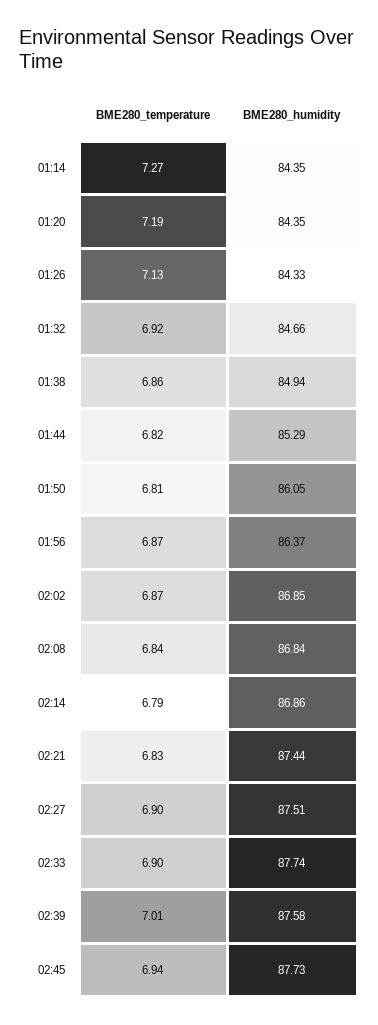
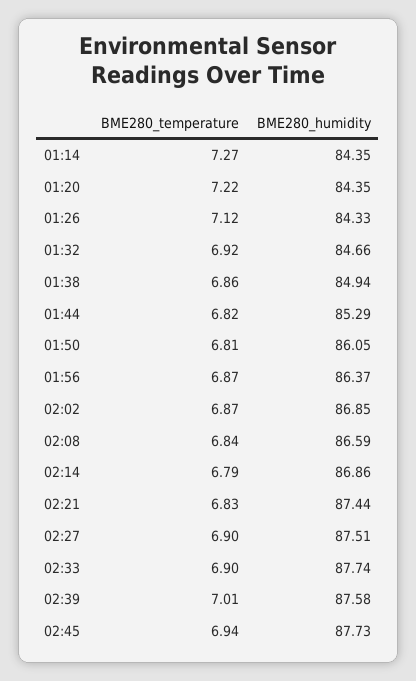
BME280_temperature, 01:20: 7.19 -> 7.22
BME280_temperature, 01:26: 7.13 -> 7.12
BME280_humidity, 02:08: 86.84 -> 86.59

